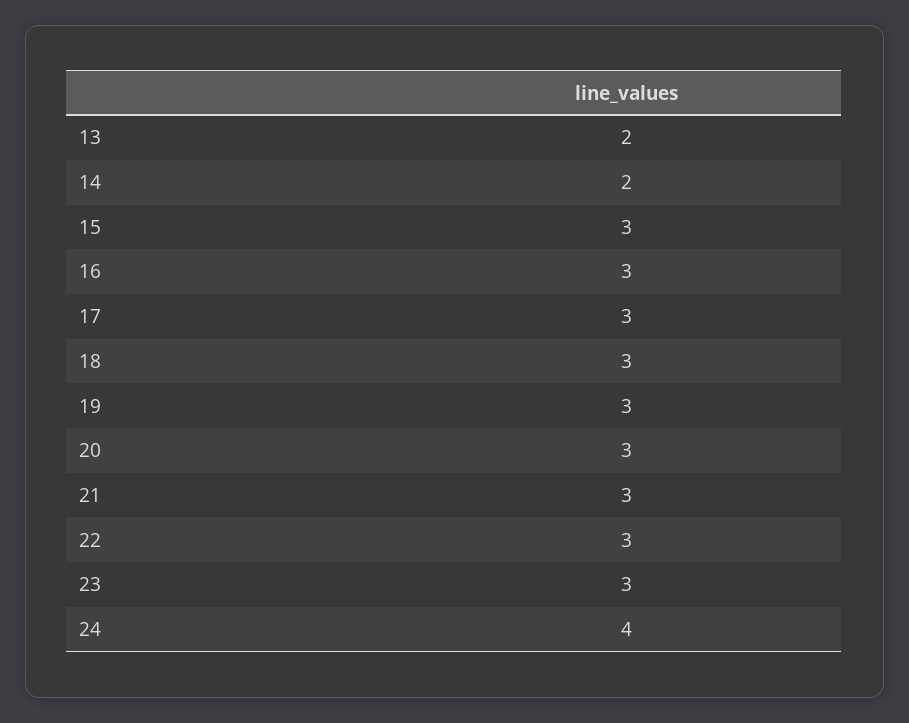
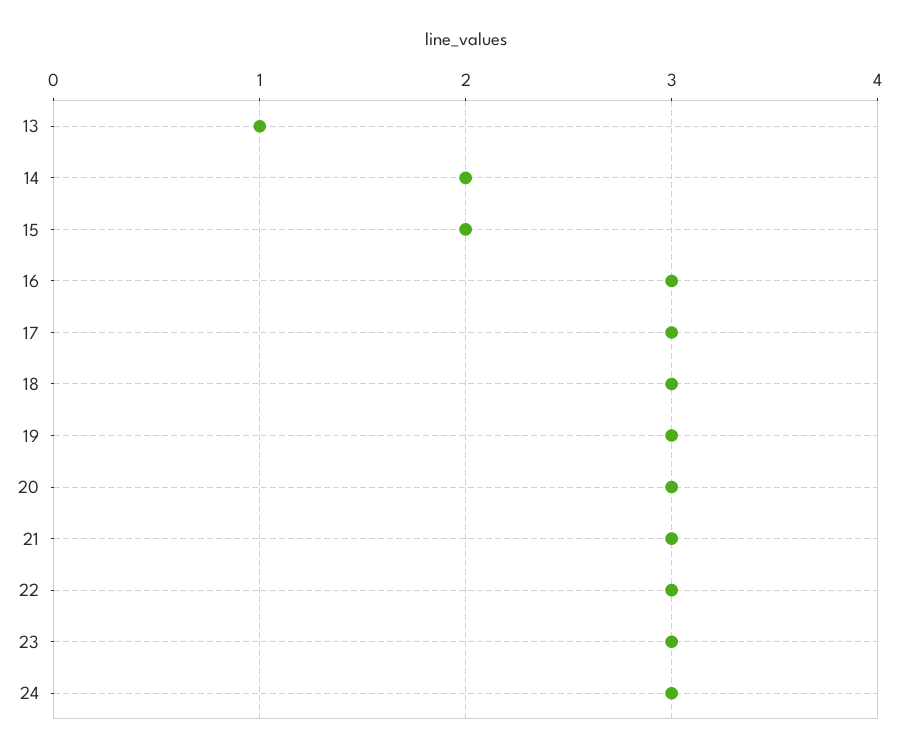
13: 2 -> 1
15: 3 -> 2
24: 4 -> 3

